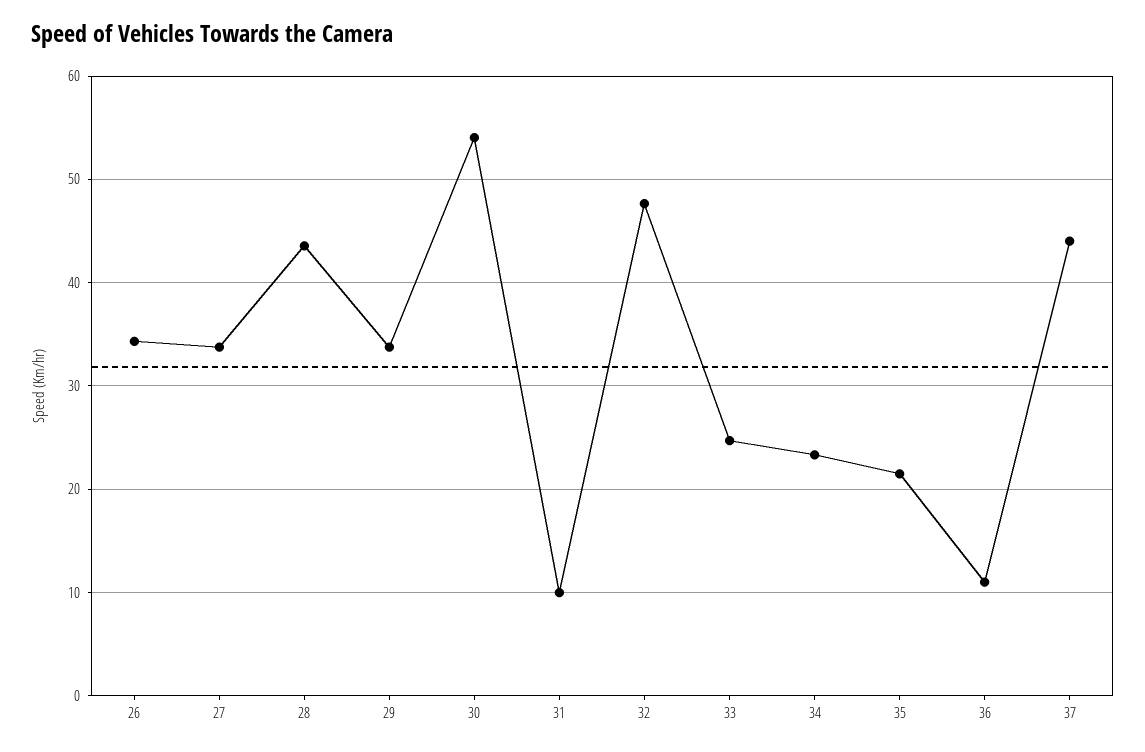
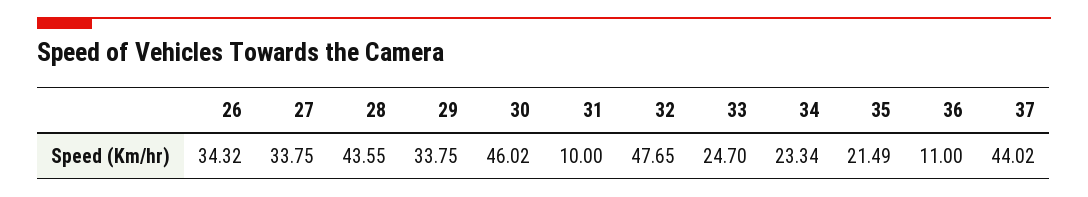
30: 54 -> 46.02

